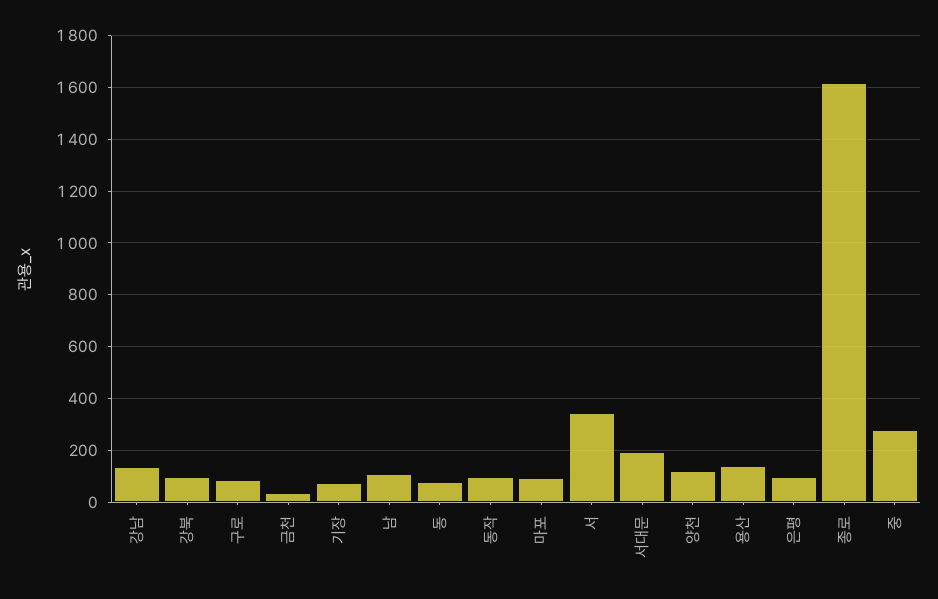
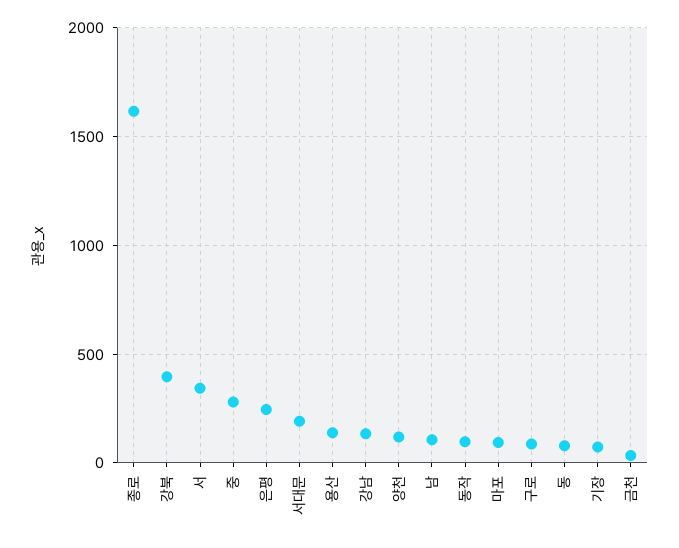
강북: 100 -> 400
은평: 100 -> 250

